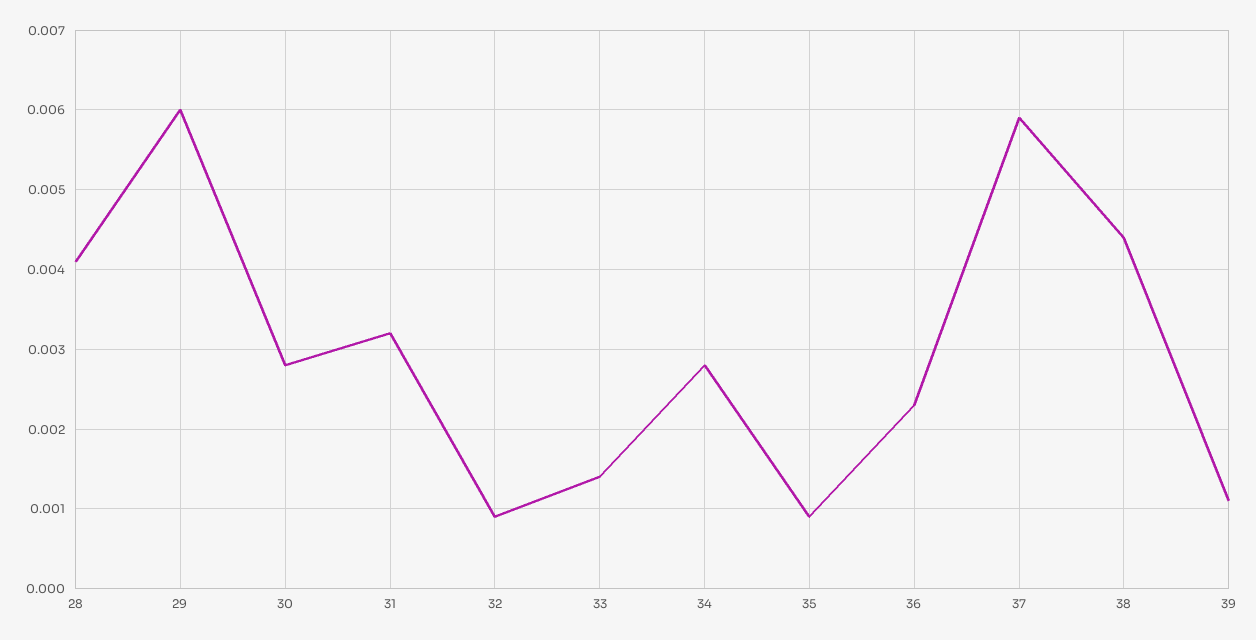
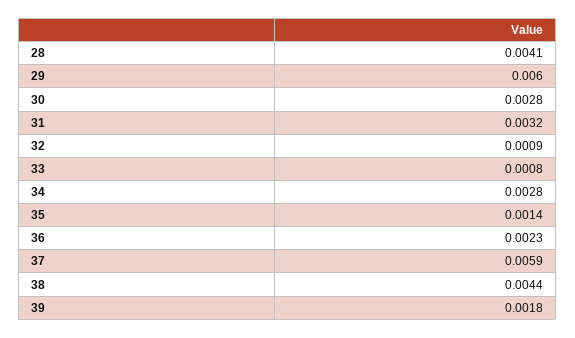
33: 0.0014 -> 0.0008
35: 0.0009 -> 0.0014
39: 0.0011 -> 0.0018

